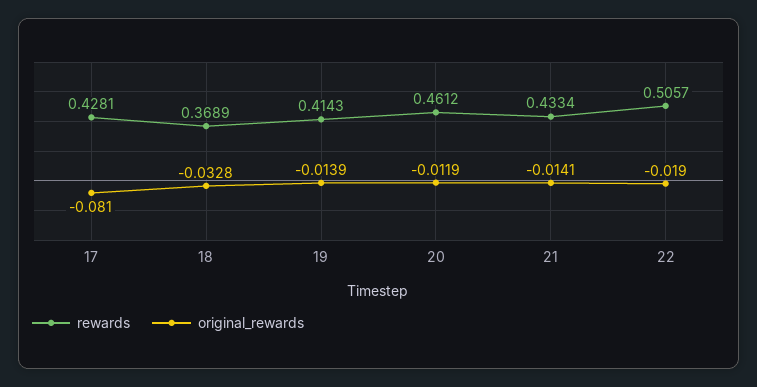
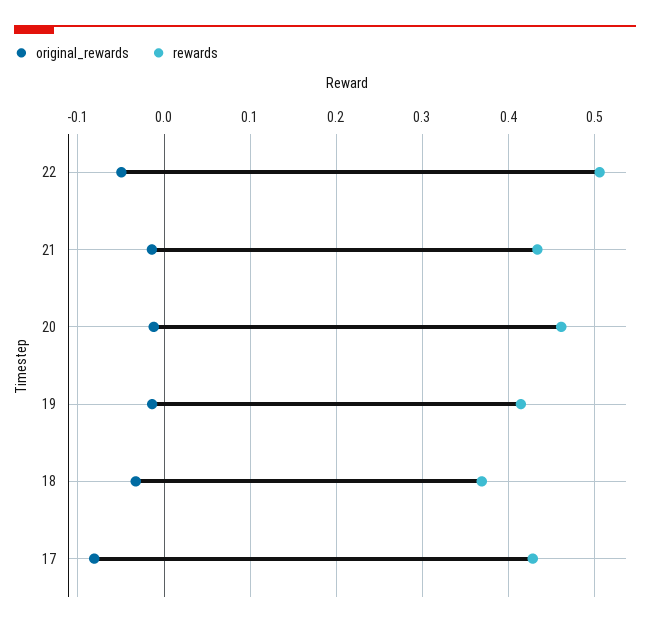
original_rewards, 22: -0.019 -> -0.05

